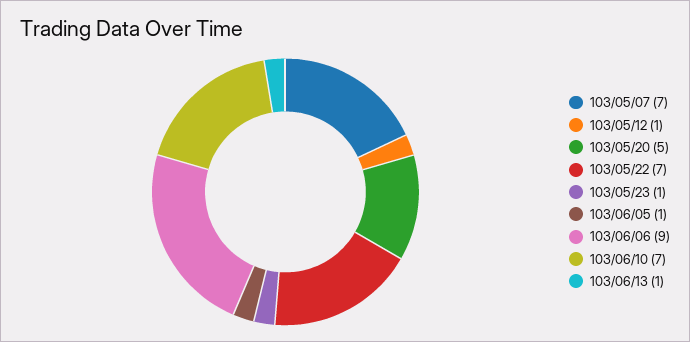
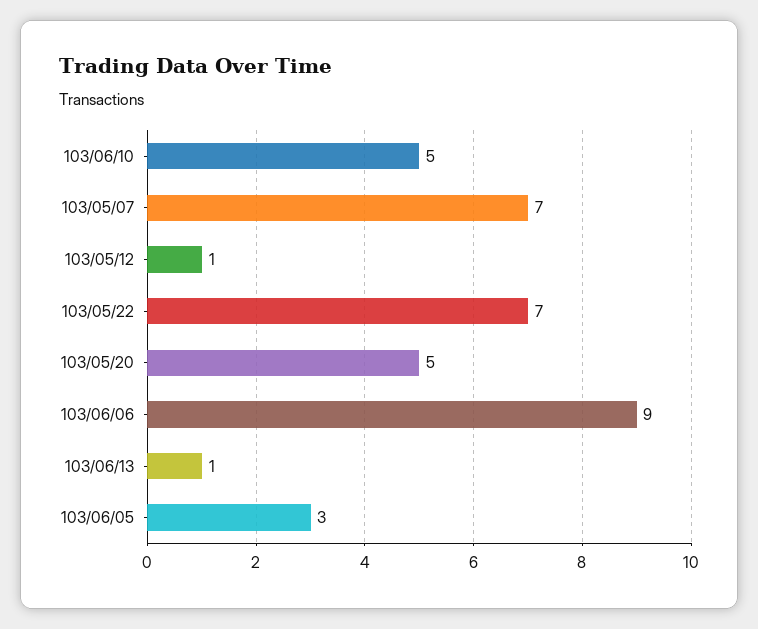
103/05/23: 1 -> none
103/06/05: 1 -> 3
103/06/10: 7 -> 5

